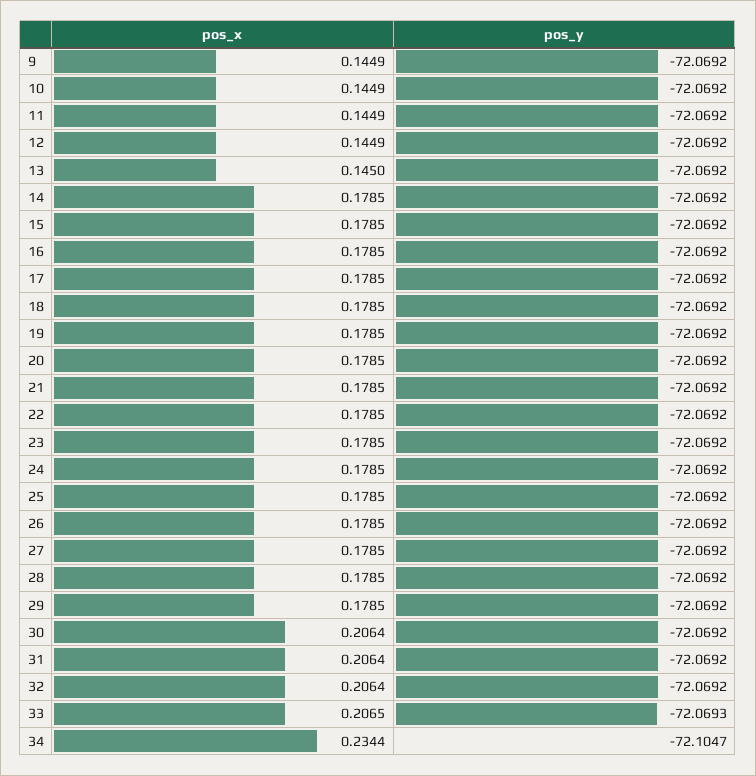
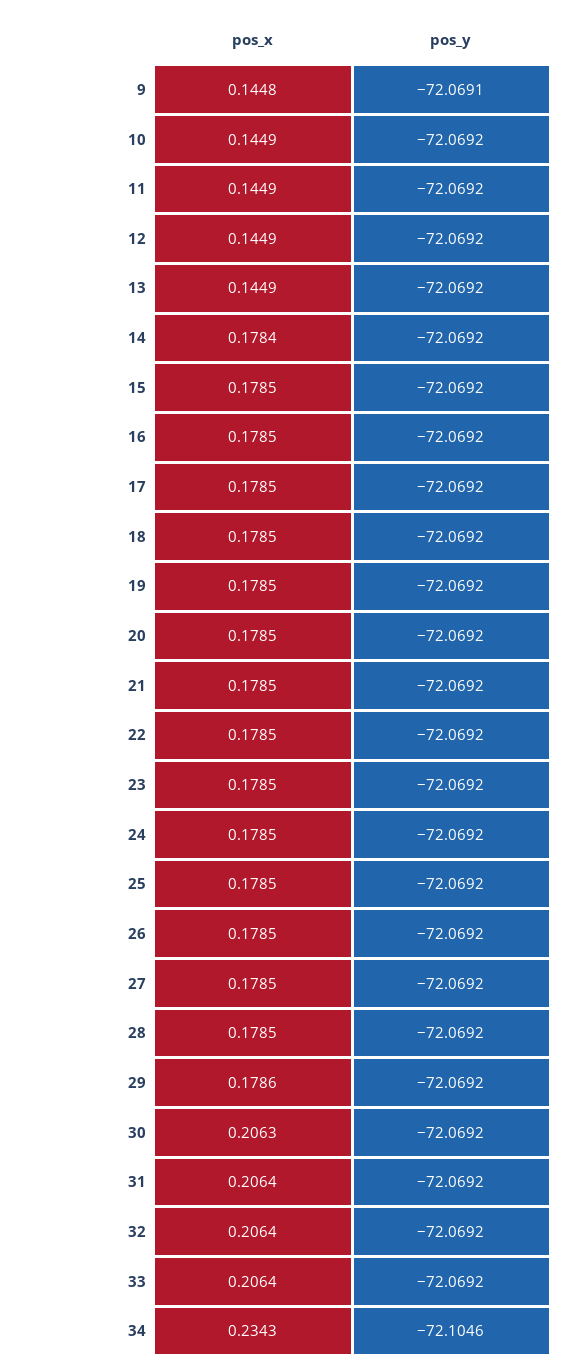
pos_x, 9: 0.1449 -> 0.1448
pos_y, 9: -72.0692 -> -72.0691
pos_x, 13: 0.145 -> 0.1449
pos_x, 14: 0.1785 -> 0.1784
pos_x, 29: 0.1785 -> 0.1786
pos_x, 30: 0.2064 -> 0.2063
pos_x, 33: 0.2065 -> 0.2064
pos_y, 33: -72.0693 -> -72.0692
pos_x, 34: 0.2344 -> 0.2343
pos_y, 34: -72.1047 -> -72.1046

